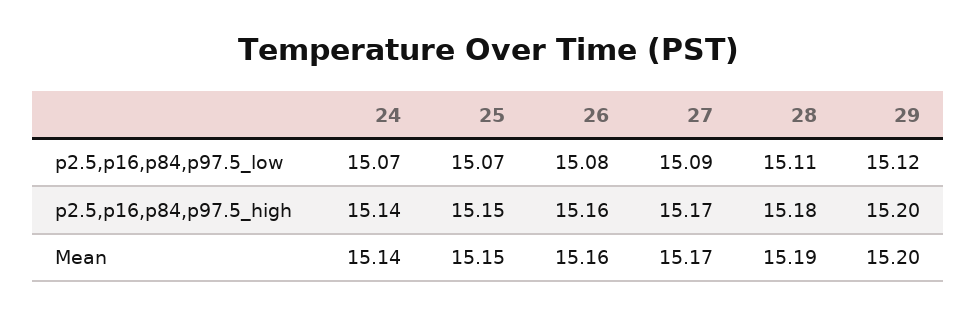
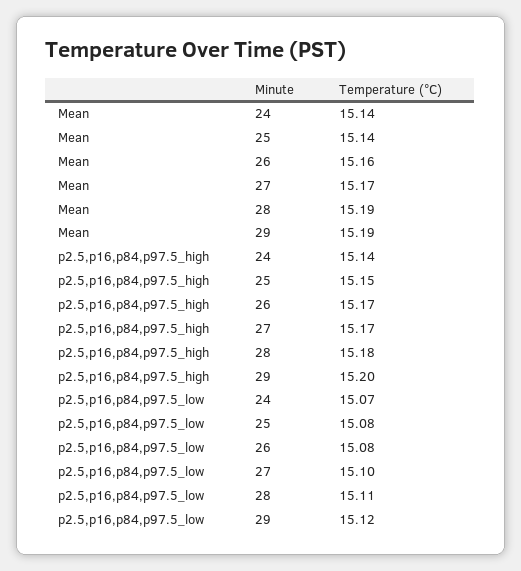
25, p2.5,p16,p84,p97.5_low: 15.07 -> 15.08
27, p2.5,p16,p84,p97.5_low: 15.09 -> 15.1
26, p2.5,p16,p84,p97.5_high: 15.16 -> 15.17
25, Mean: 15.15 -> 15.14
29, Mean: 15.2 -> 15.19

